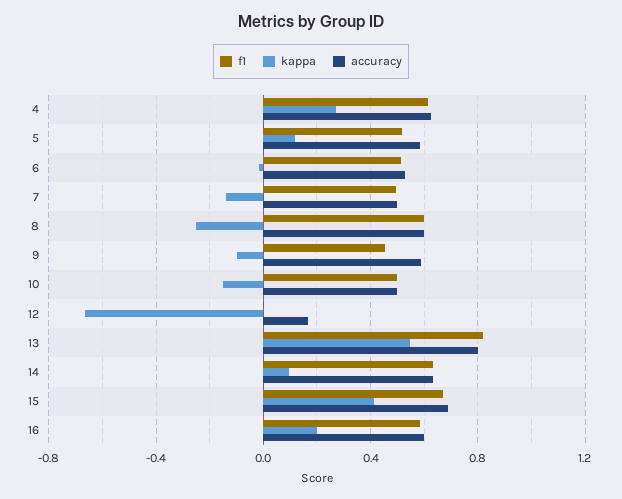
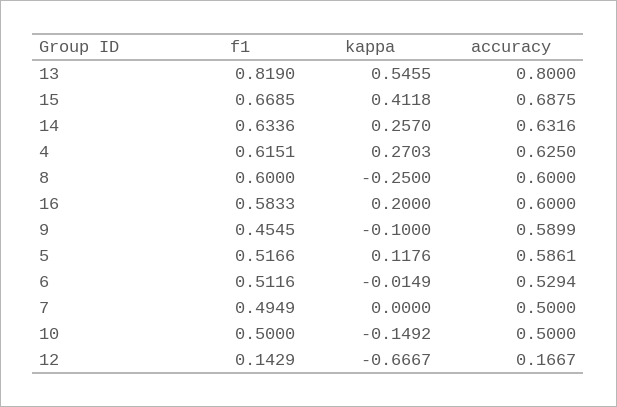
kappa, 7: -0.15 -> 0
f1, 12: 0 -> 0.1429
kappa, 14: 0.1 -> 0.257

